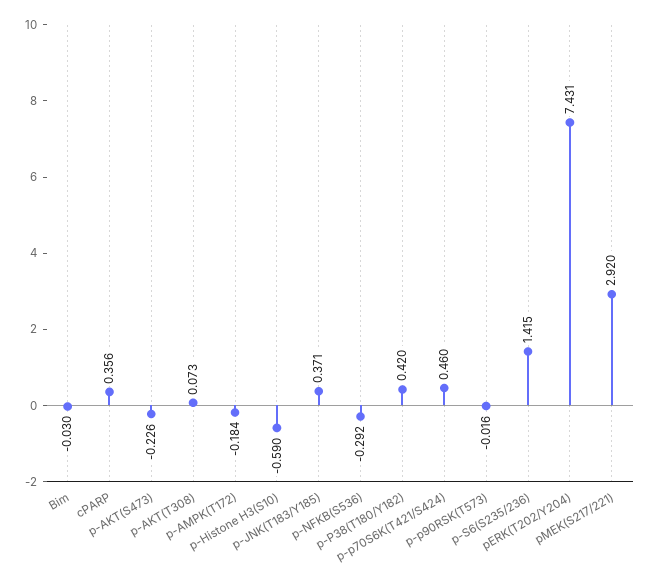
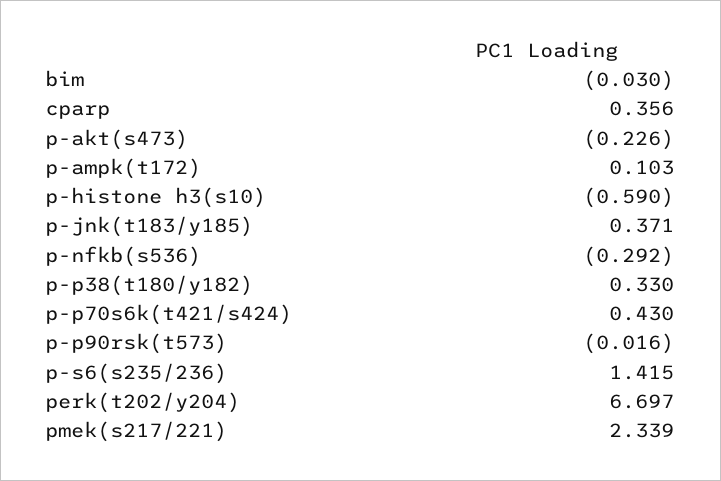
p-AKT(T308): 0.073 -> none
p-AMPK(T172): -0.184 -> 0.103
p-P38(T180/Y182): 0.42 -> 0.33
p-p70S6K(T421/S424): 0.46 -> 0.43
pERK(T202/Y204): 7.431 -> 6.697
pMEK(S217/221): 2.92 -> 2.339

